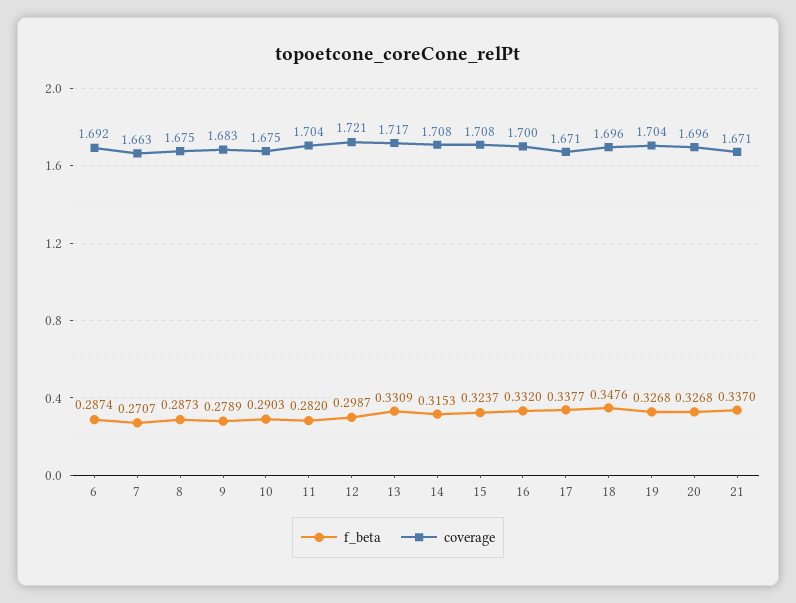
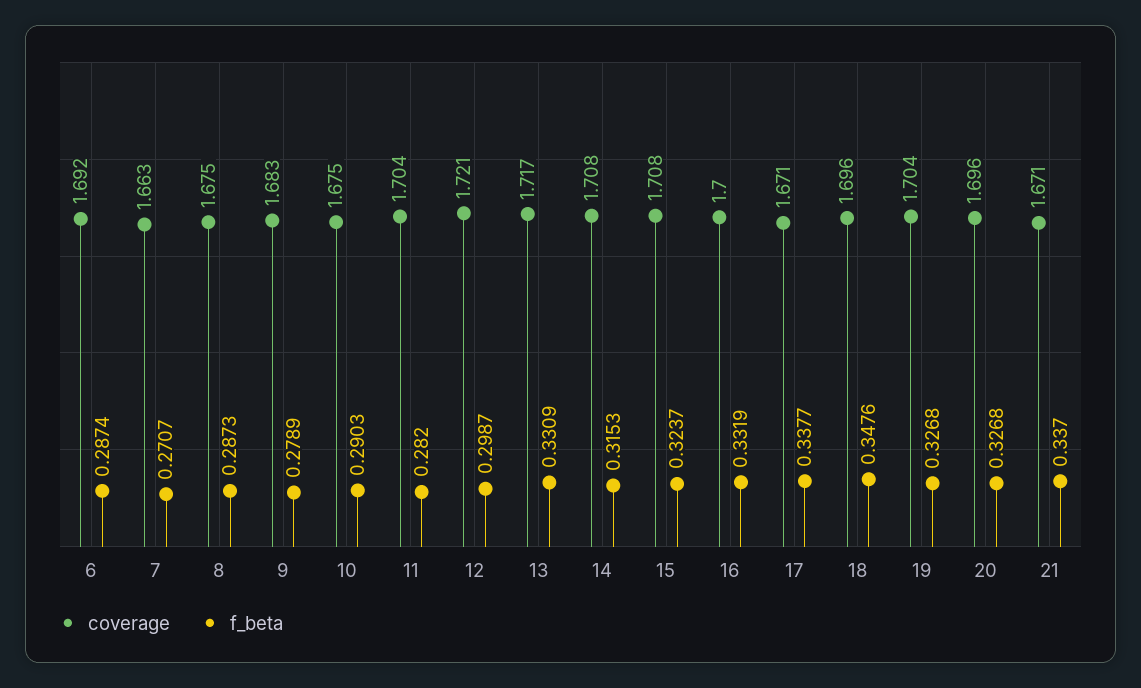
f_beta, 16: 0.332 -> 0.3319

